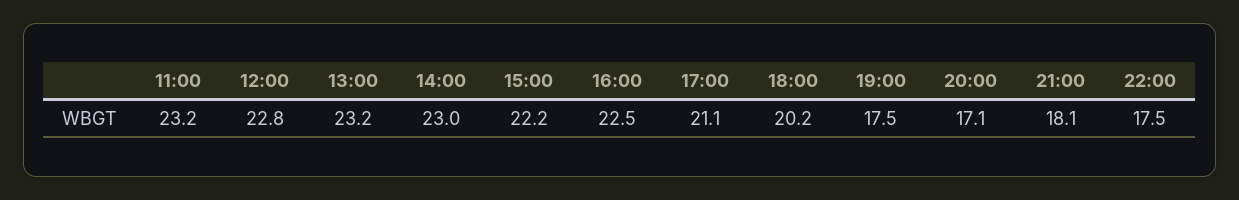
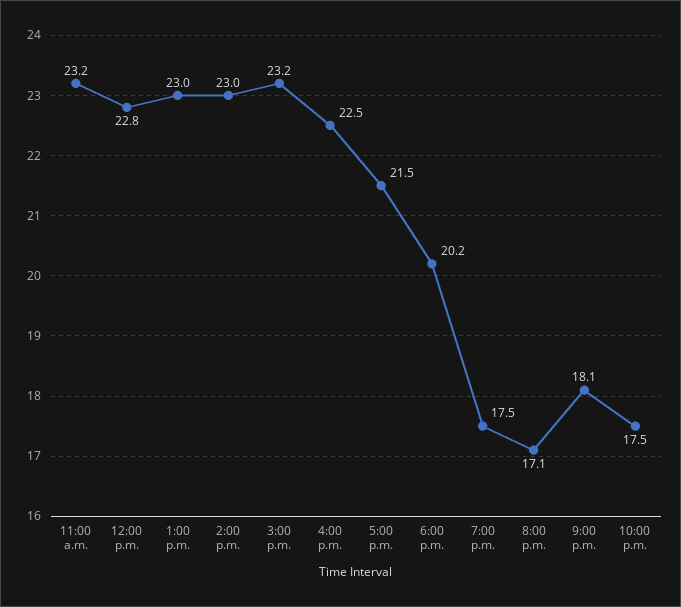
13:00: 23.2 -> 23
15:00: 22.2 -> 23.2
17:00: 21.1 -> 21.5

